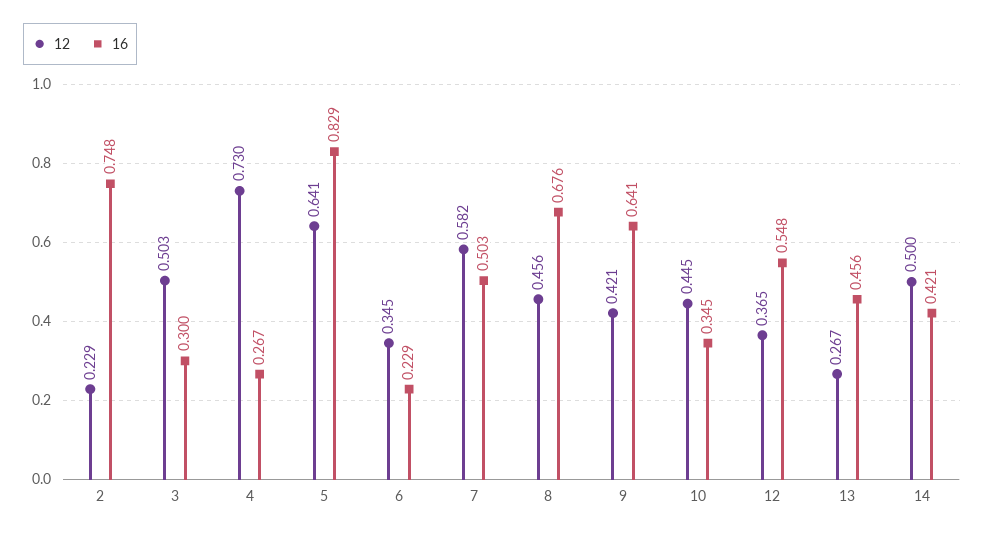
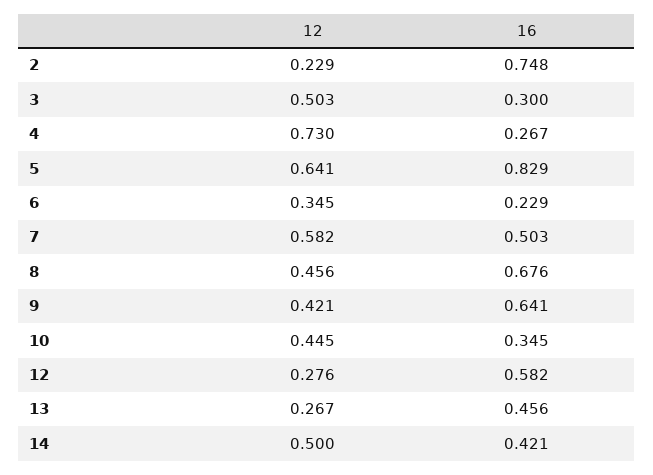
12, 12: 0.365 -> 0.276
16, 12: 0.548 -> 0.582

